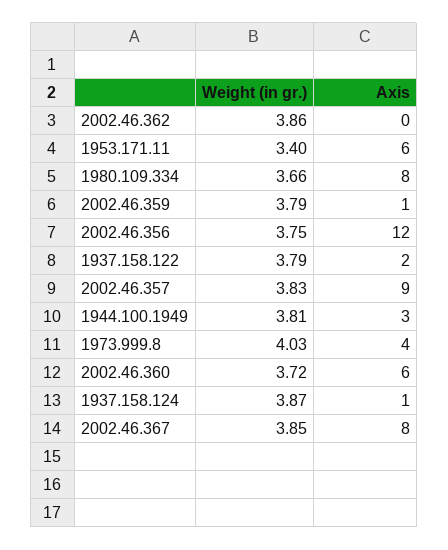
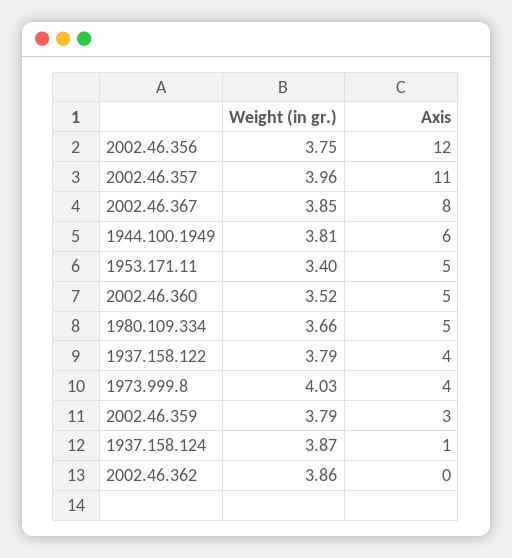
Axis, 1953.171.11: 6 -> 5
Axis, 1980.109.334: 8 -> 5
Axis, 2002.46.359: 1 -> 3
Axis, 1937.158.122: 2 -> 4
Weight (in gr.), 2002.46.357: 3.83 -> 3.96
Axis, 2002.46.357: 9 -> 11
Axis, 1944.100.1949: 3 -> 6
Weight (in gr.), 2002.46.360: 3.72 -> 3.52
Axis, 2002.46.360: 6 -> 5

